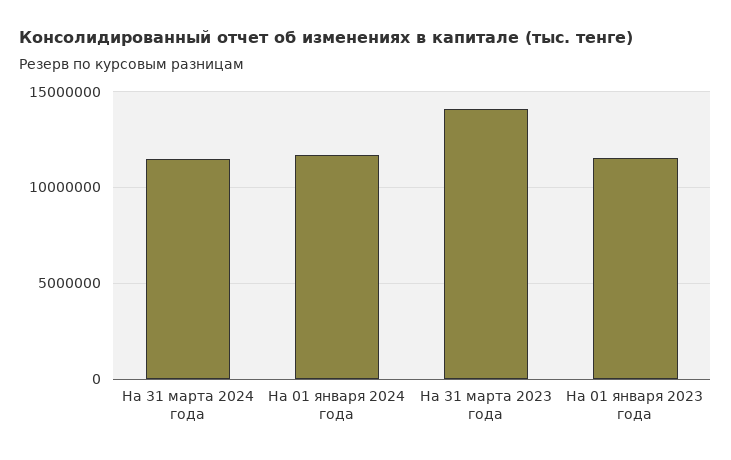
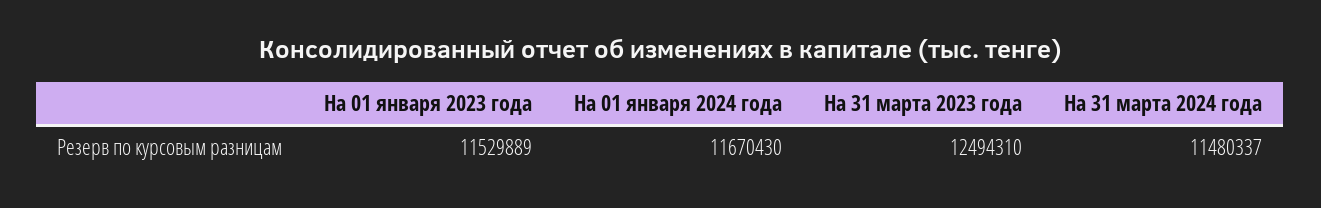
На 31 марта 2023 года: 14000000 -> 12494310

